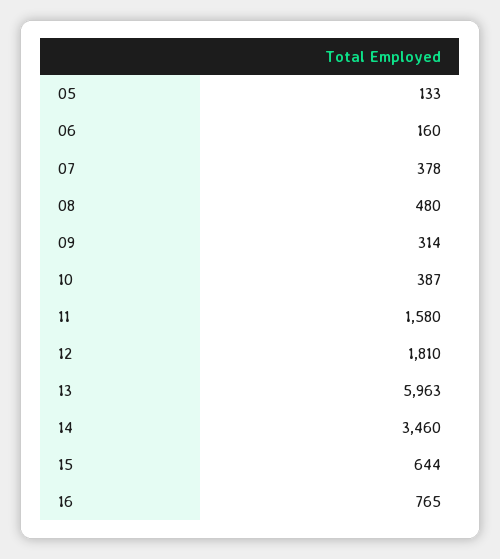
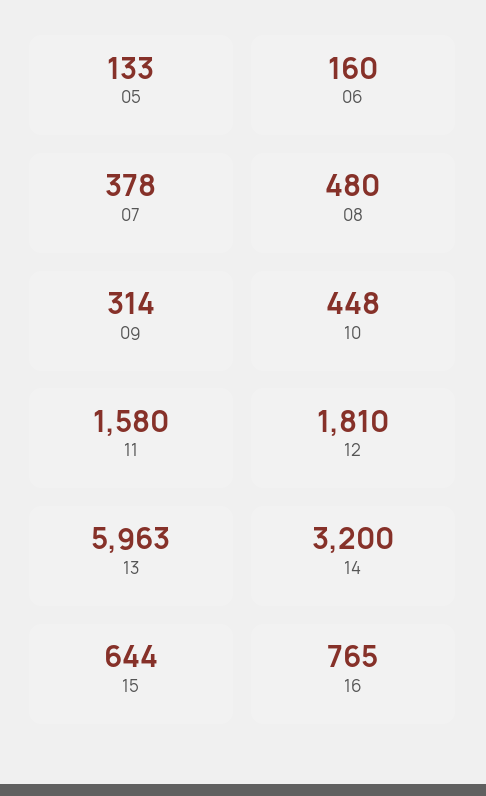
10: 387 -> 448
14: 3460 -> 3200

